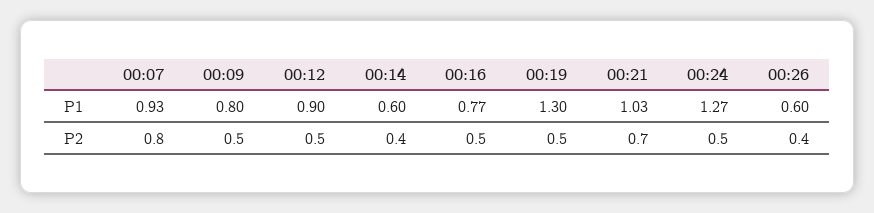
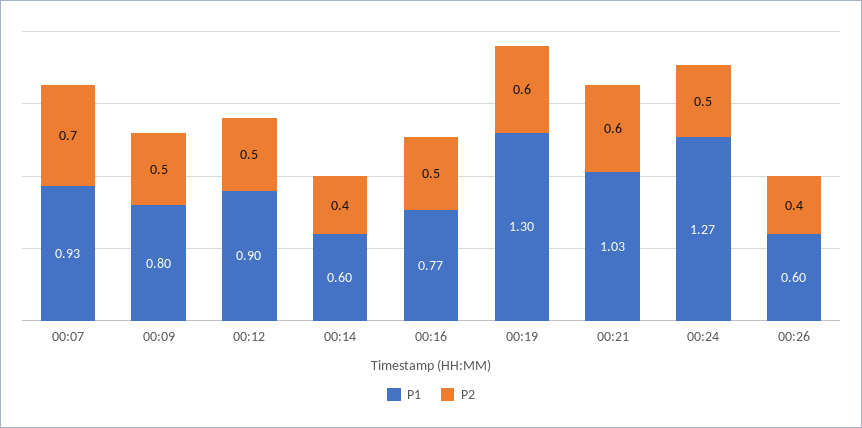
P2, 00:07: 0.8 -> 0.7
P2, 00:19: 0.5 -> 0.6
P2, 00:21: 0.7 -> 0.6

